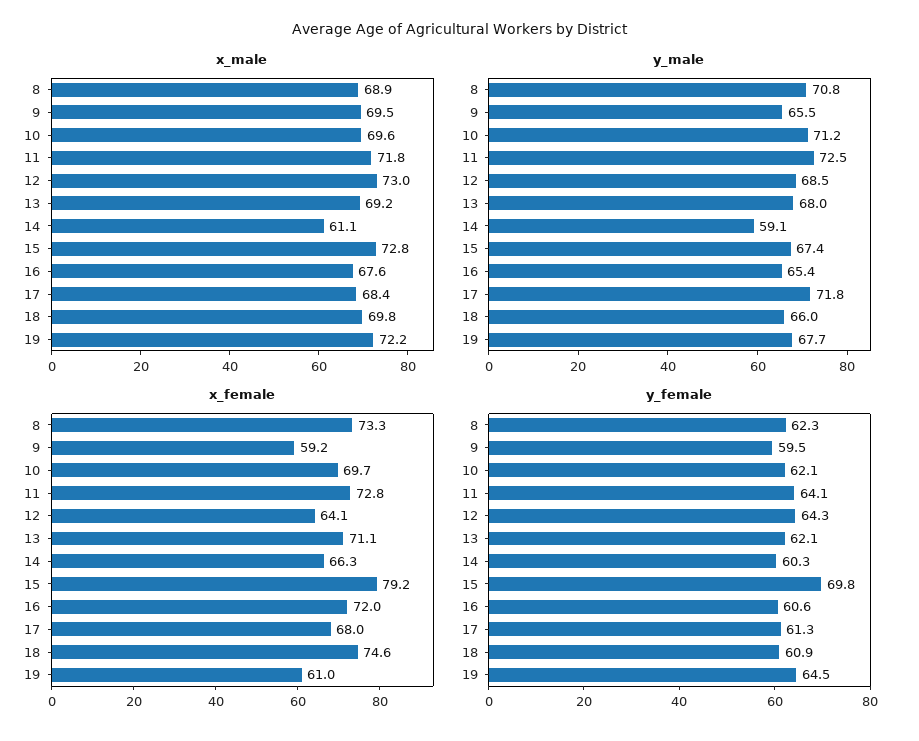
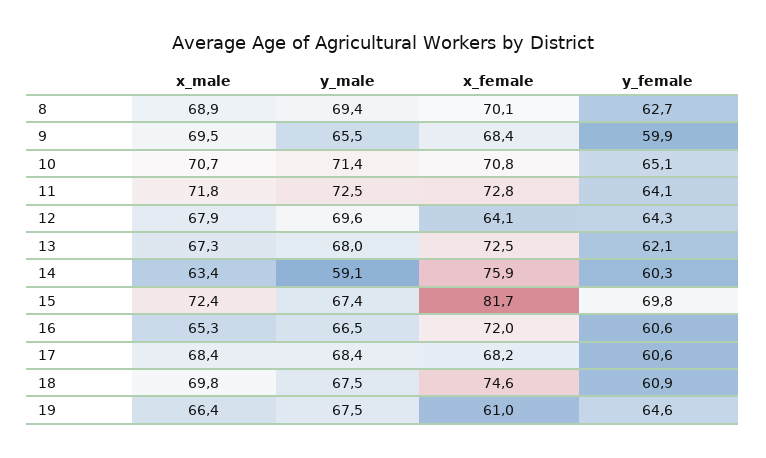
x_male, 10: 69.6 -> 70.7
x_male, 12: 73 -> 67.9
x_male, 13: 69.2 -> 67.3
x_male, 14: 61.1 -> 63.4
x_male, 15: 72.8 -> 72.4
x_male, 16: 67.6 -> 65.3
x_male, 19: 72.2 -> 66.4
y_male, 8: 70.8 -> 69.4
y_male, 10: 71.2 -> 71.4
y_male, 12: 68.5 -> 69.6
y_male, 16: 65.4 -> 66.5
y_male, 17: 71.8 -> 68.4
y_male, 18: 66 -> 67.5
y_male, 19: 67.7 -> 67.5
x_female, 8: 73.3 -> 70.1
x_female, 9: 59.2 -> 68.4
x_female, 10: 69.7 -> 70.8
x_female, 13: 71.1 -> 72.5
x_female, 14: 66.3 -> 75.9
x_female, 15: 79.2 -> 81.7
x_female, 17: 68 -> 68.2
y_female, 8: 62.3 -> 62.7
y_female, 9: 59.5 -> 59.9
y_female, 10: 62.1 -> 65.1
y_female, 17: 61.3 -> 60.6
y_female, 19: 64.5 -> 64.6

